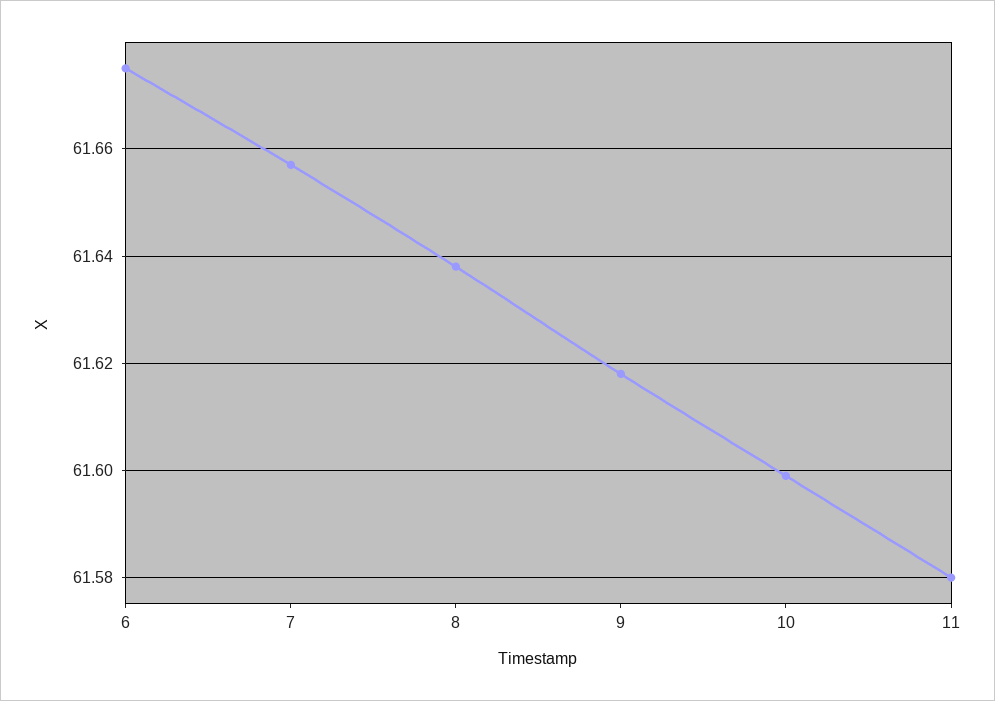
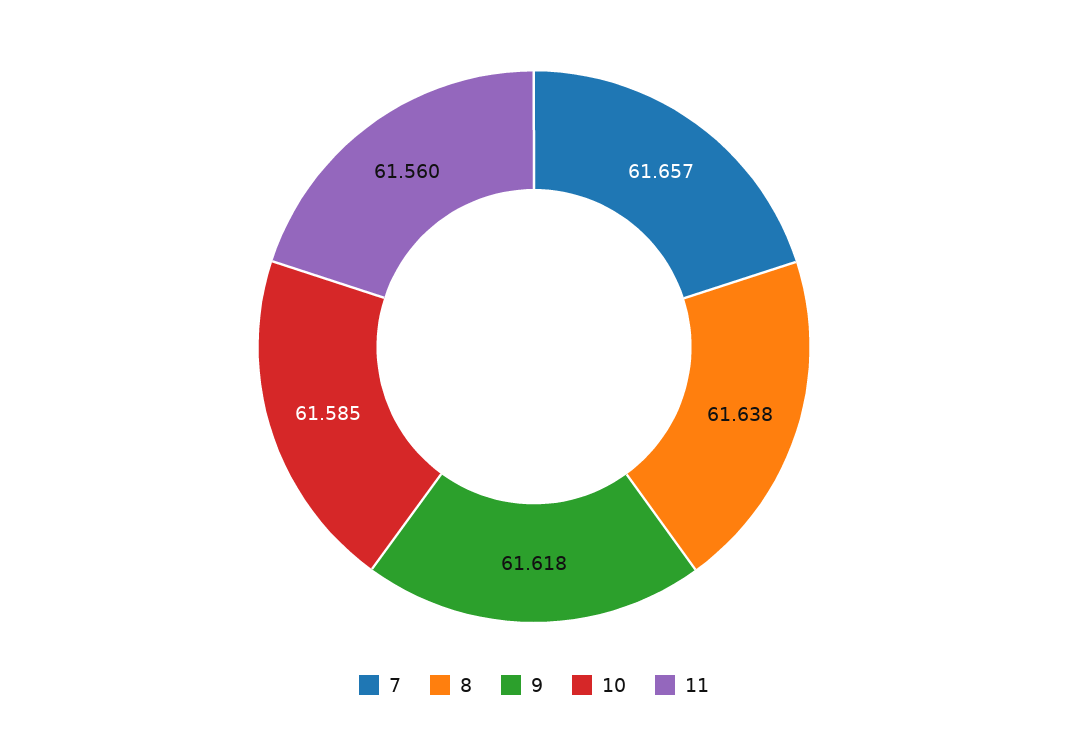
6: 61.675 -> none
10: 61.6 -> 61.585
11: 61.58 -> 61.56

